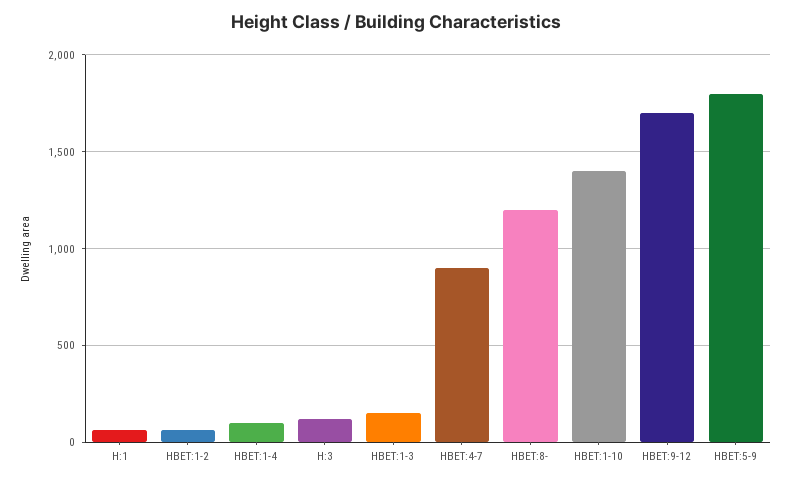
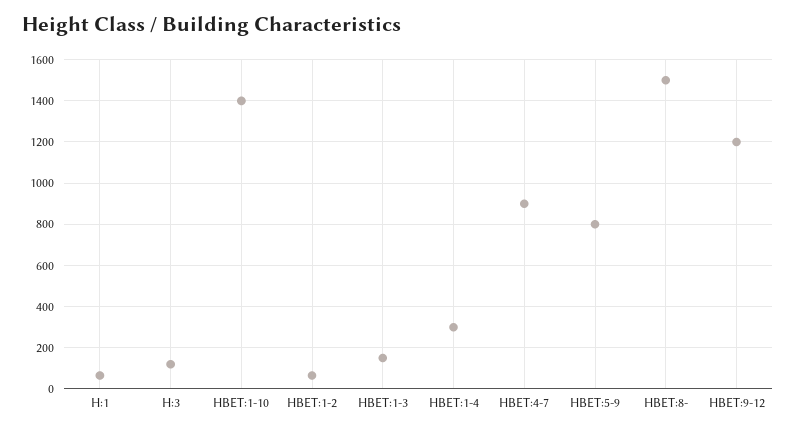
HBET:1-4: 100 -> 300
HBET:8-: 1200 -> 1500
HBET:9-12: 1700 -> 1200
HBET:5-9: 1800 -> 800

